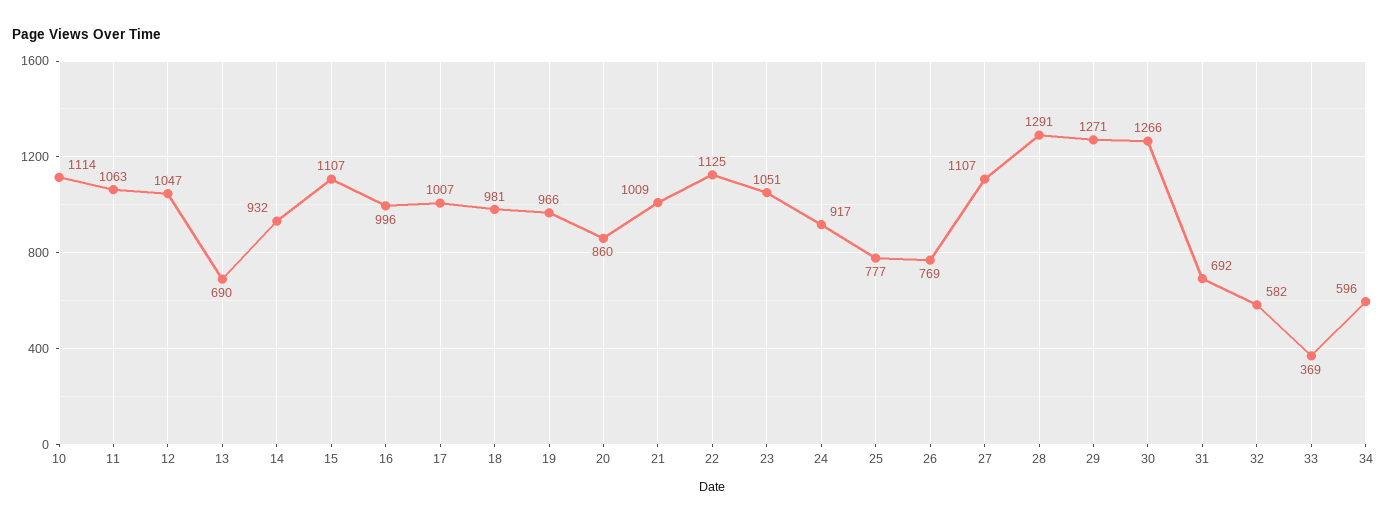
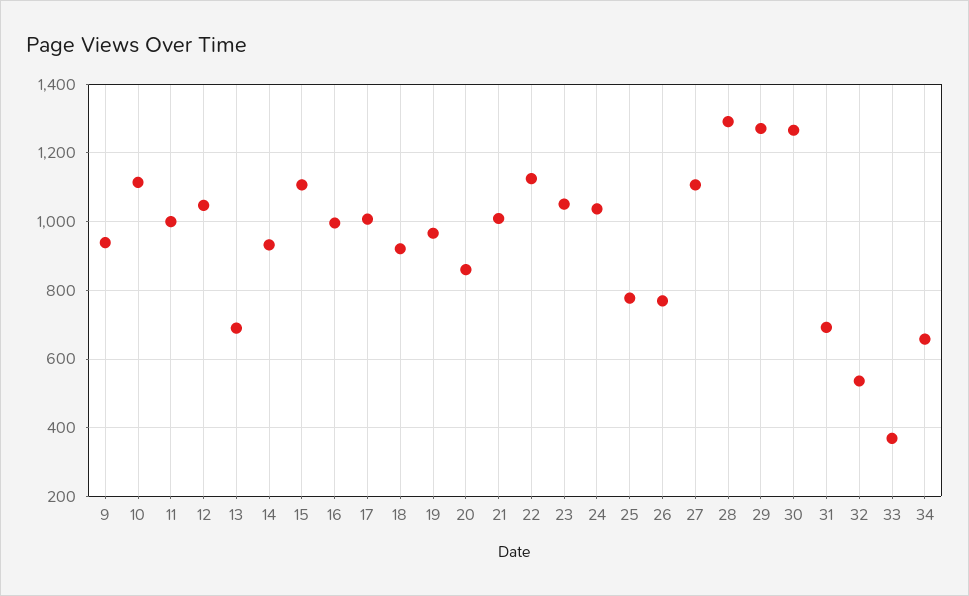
11: 1063 -> 1000
18: 981 -> 920
24: 917 -> 1040
32: 582 -> 540
34: 596 -> 660
9: none -> 940

